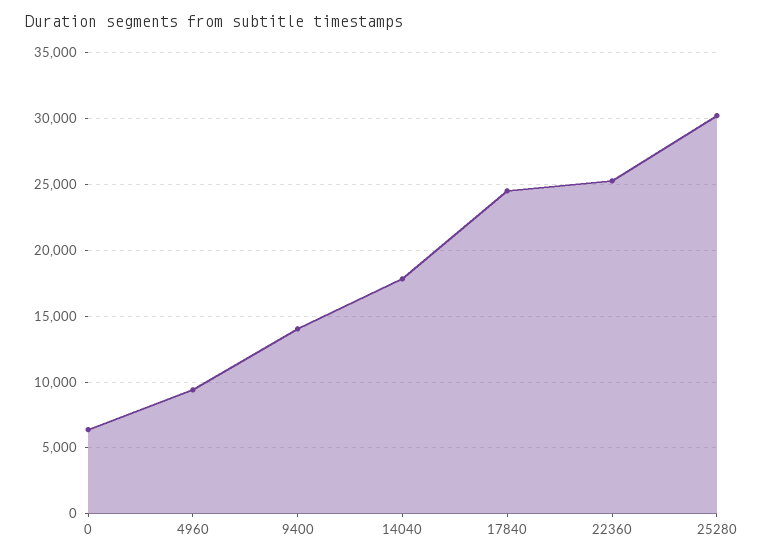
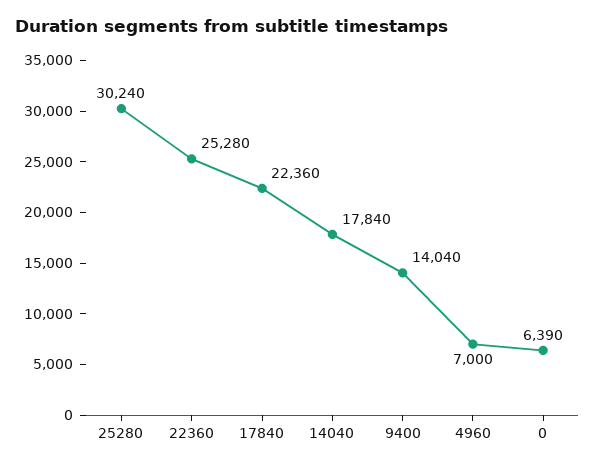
4960: 9500 -> 7000
17840: 24500 -> 22360

